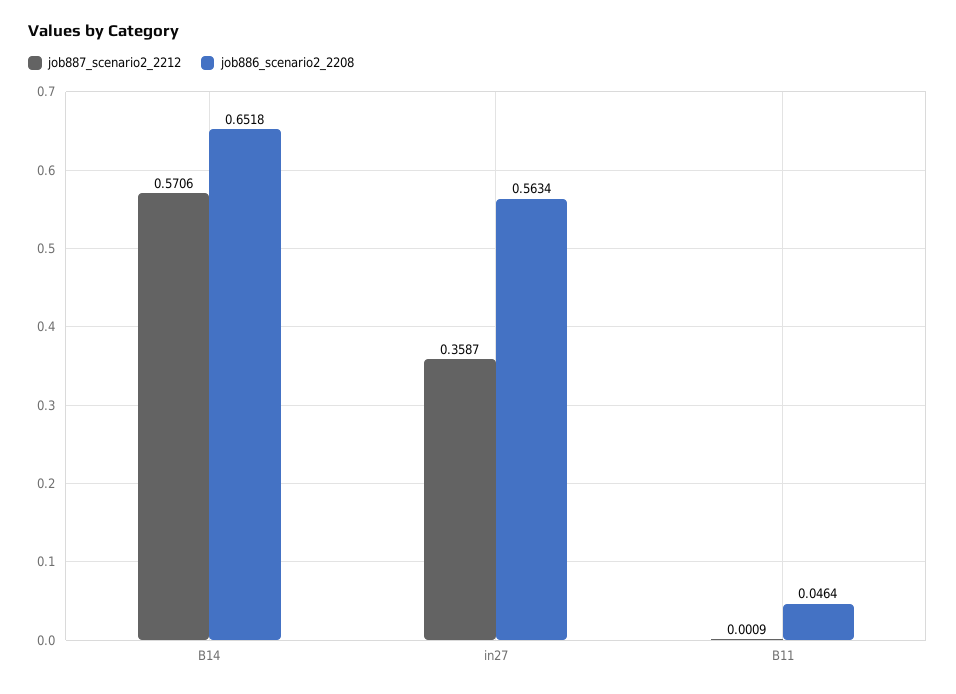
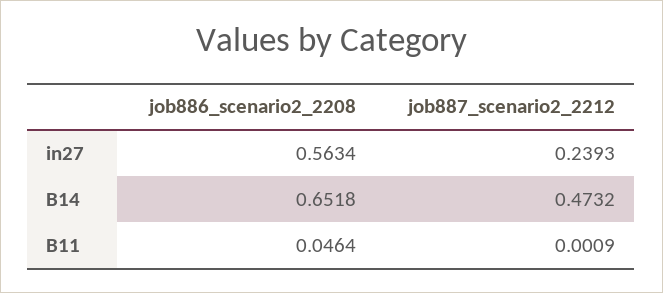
job887_scenario2_2212, B14: 0.5706 -> 0.4732
job887_scenario2_2212, in27: 0.3587 -> 0.2393

